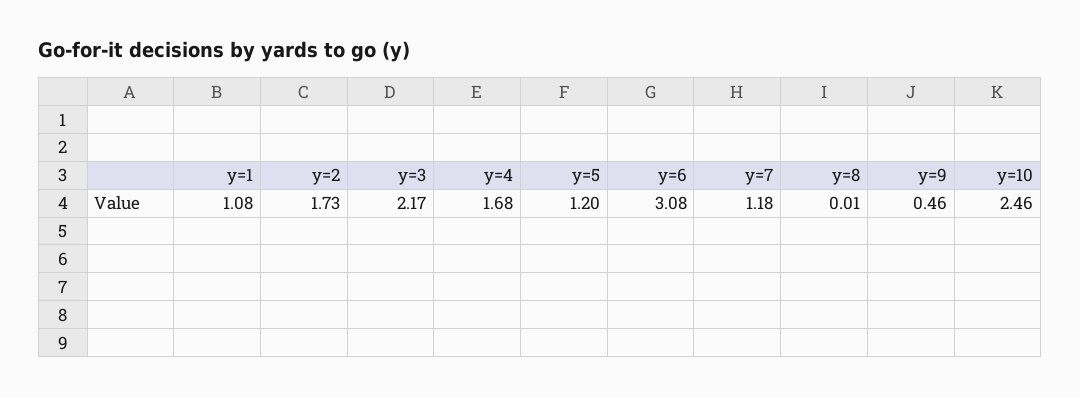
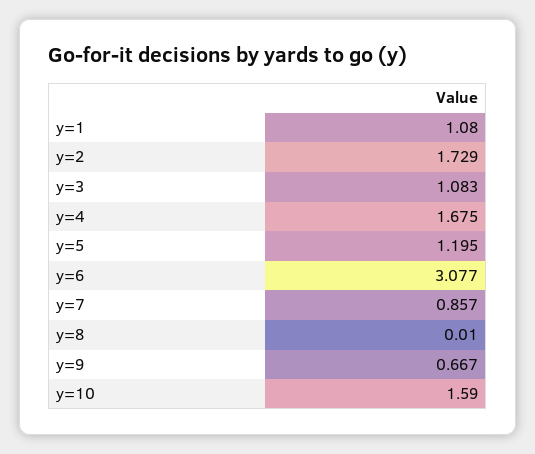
y=3: 2.17 -> 1.083
y=7: 1.18 -> 0.857
y=9: 0.46 -> 0.667
y=10: 2.46 -> 1.59

